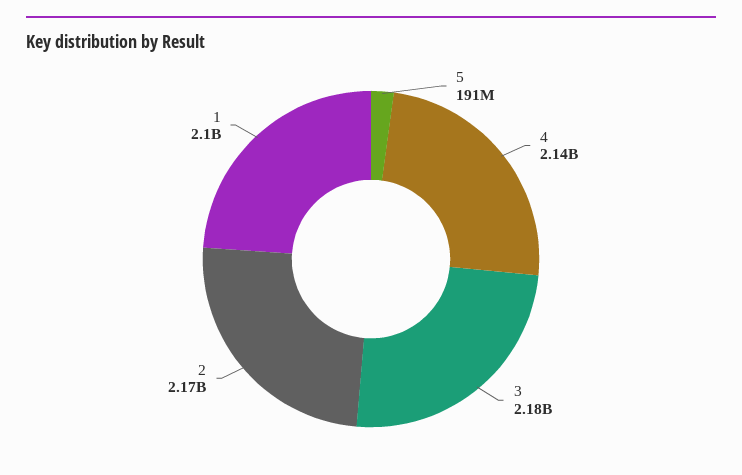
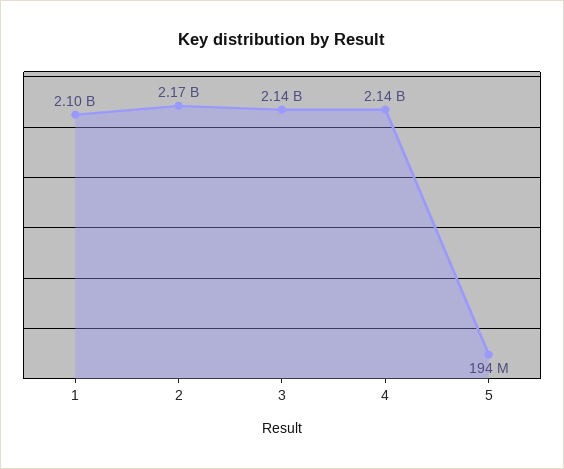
5: 191000000 -> 194000000
3: 2180000000 -> 2140000000

